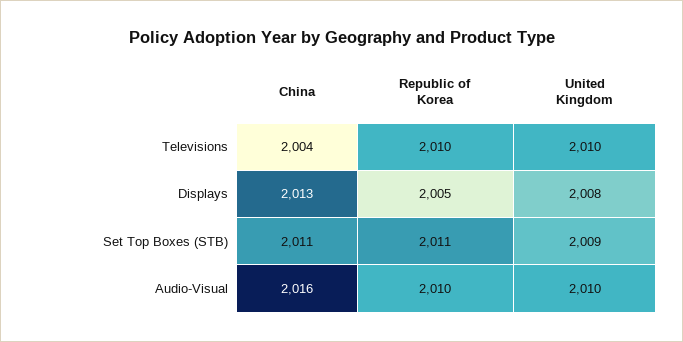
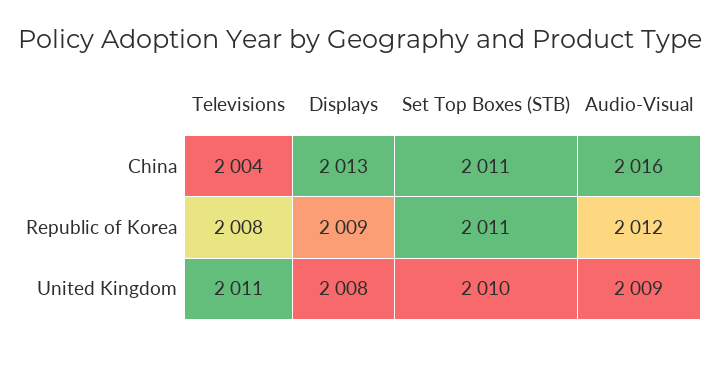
Republic of Korea, Televisions: 2010 -> 2008
United Kingdom, Televisions: 2010 -> 2011
Republic of Korea, Displays: 2005 -> 2009
United Kingdom, Set Top Boxes (STB): 2009 -> 2010
Republic of Korea, Audio-Visual: 2010 -> 2012
United Kingdom, Audio-Visual: 2010 -> 2009

